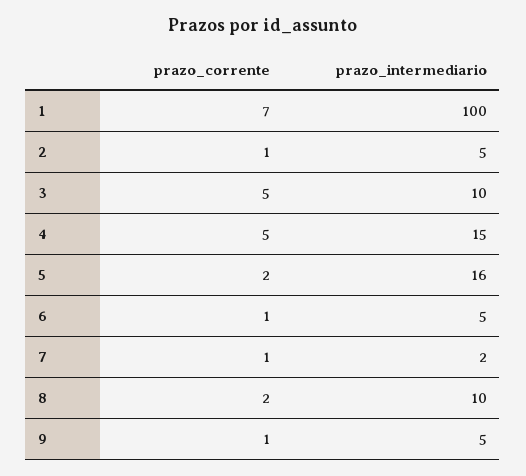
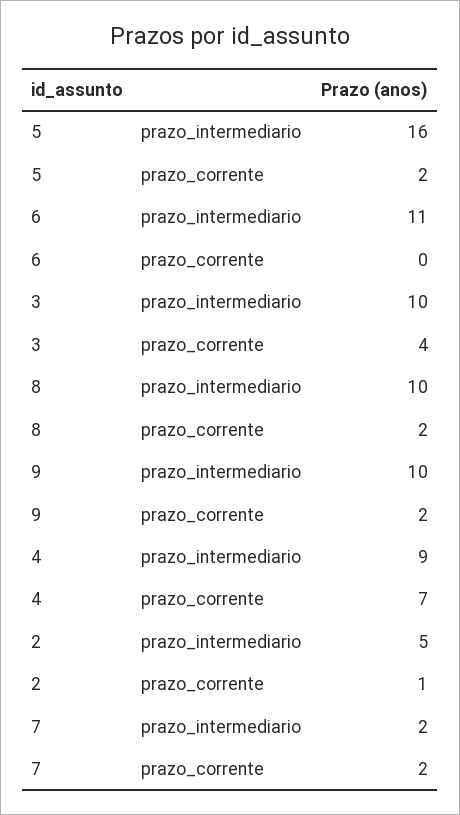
prazo_corrente, 1: 7 -> none
prazo_intermediario, 1: 100 -> none
prazo_corrente, 3: 5 -> 4
prazo_corrente, 4: 5 -> 7
prazo_intermediario, 4: 15 -> 9
prazo_corrente, 6: 1 -> 0
prazo_intermediario, 6: 5 -> 11
prazo_corrente, 7: 1 -> 2
prazo_corrente, 9: 1 -> 2
prazo_intermediario, 9: 5 -> 10

